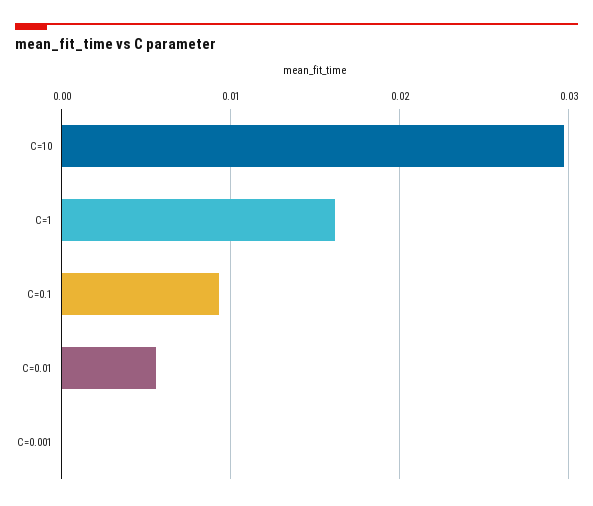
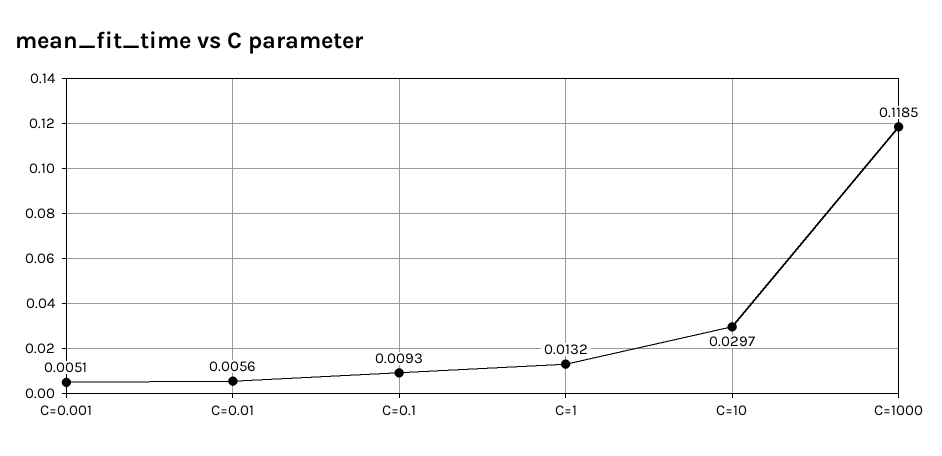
C=1: 0.016 -> 0.0132
C=0.001: 0 -> 0.0051
C=1000: none -> 0.1185

